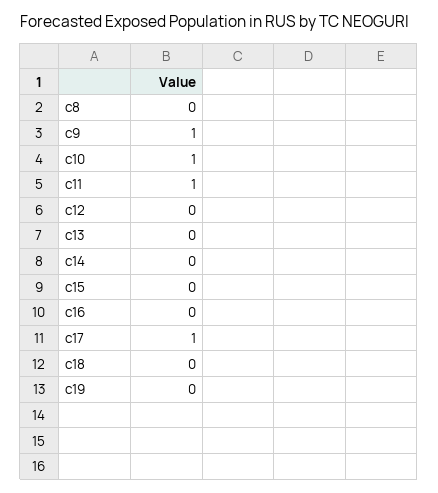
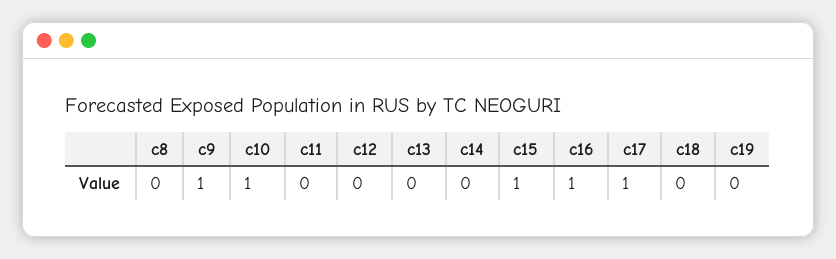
c11: 1 -> 0
c15: 0 -> 1
c16: 0 -> 1

